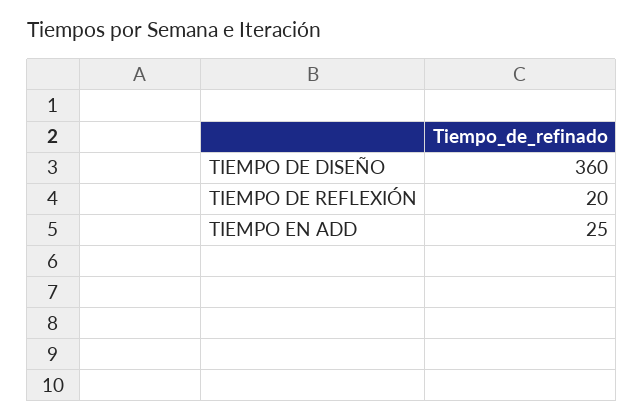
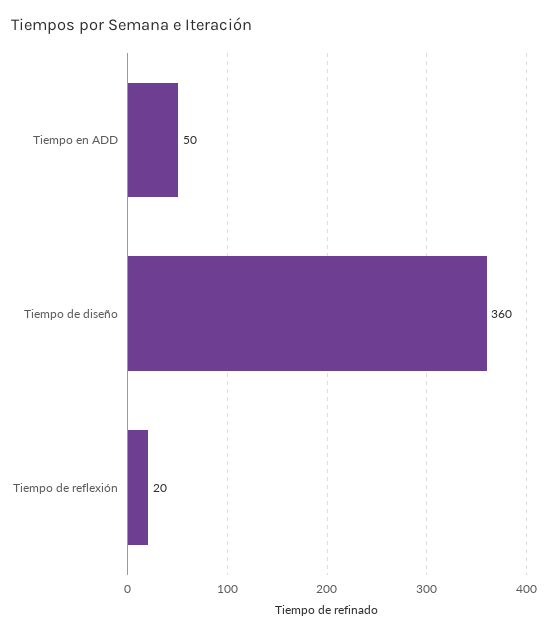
TIEMPO EN ADD: 25 -> 50

